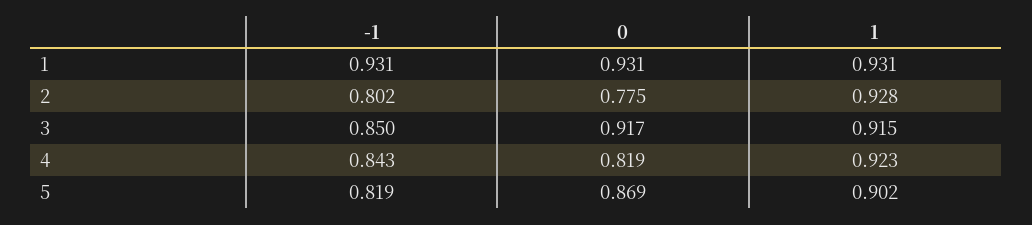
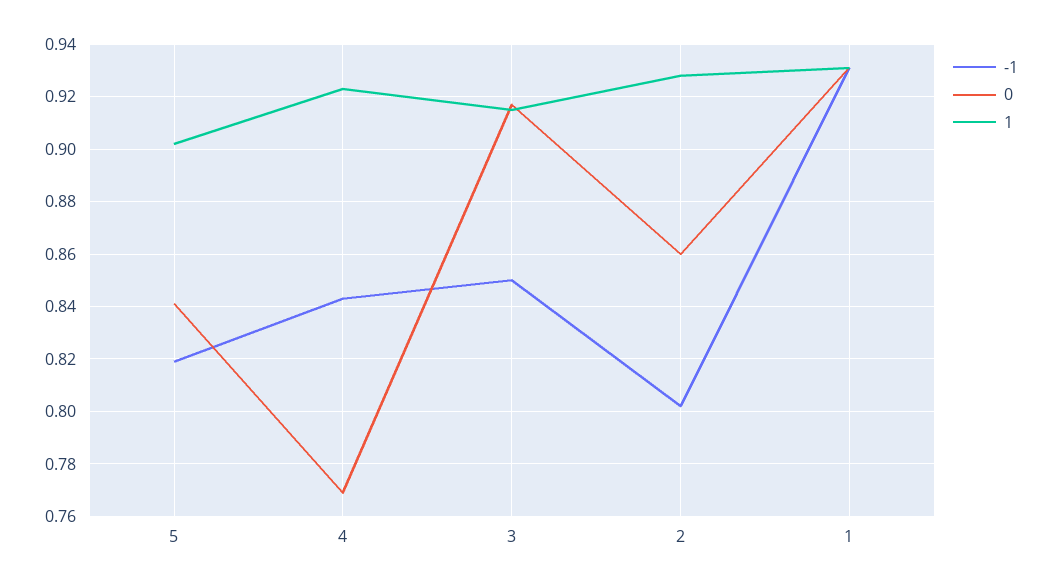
0, 2: 0.775 -> 0.86
0, 4: 0.819 -> 0.77
0, 5: 0.869 -> 0.84

